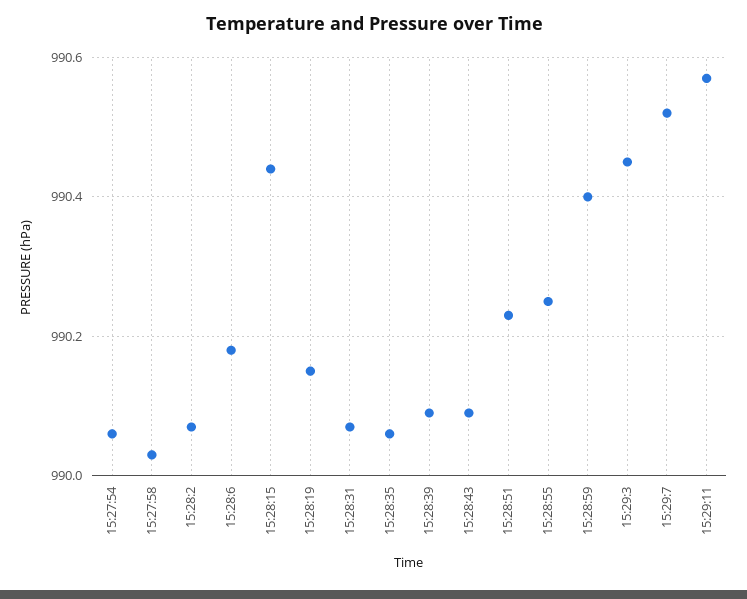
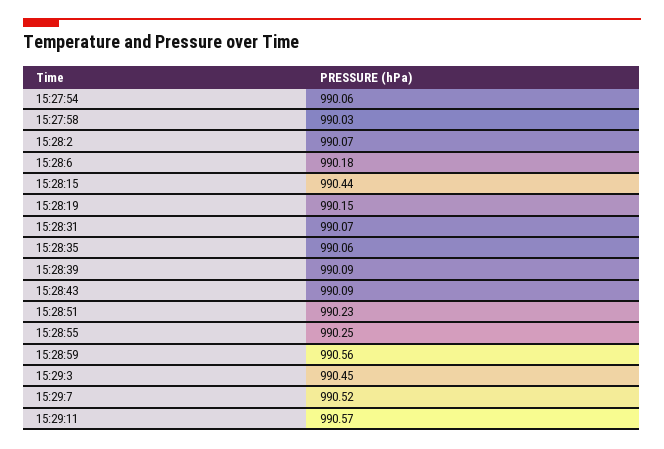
15:28:59: 990.4 -> 990.56

